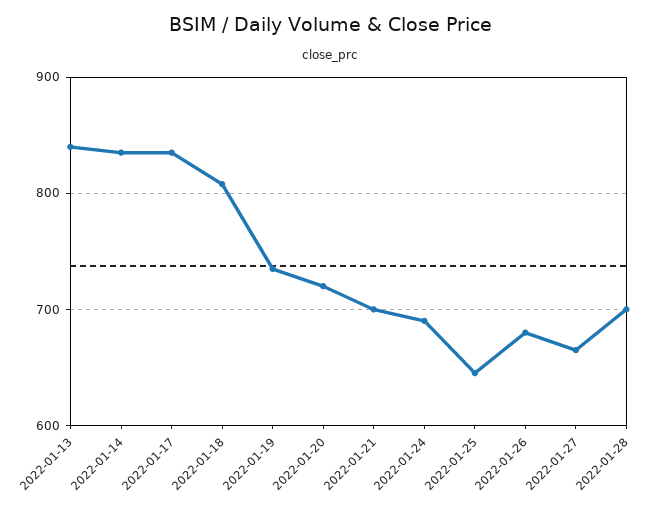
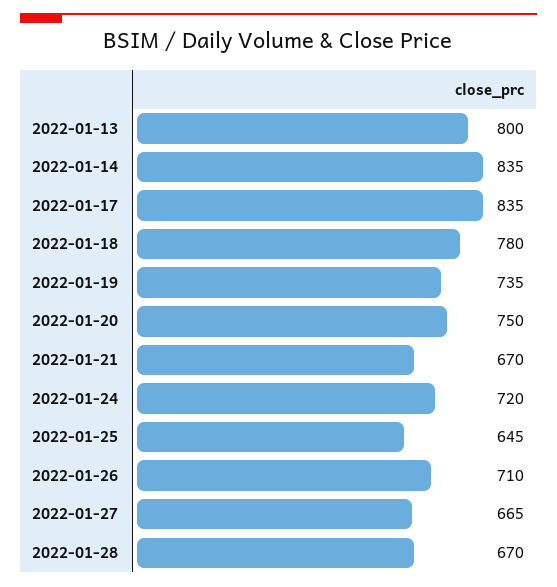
2022-01-13: 840 -> 800
2022-01-18: 810 -> 780
2022-01-20: 720 -> 750
2022-01-21: 700 -> 670
2022-01-24: 690 -> 720
2022-01-26: 680 -> 710
2022-01-28: 700 -> 670

